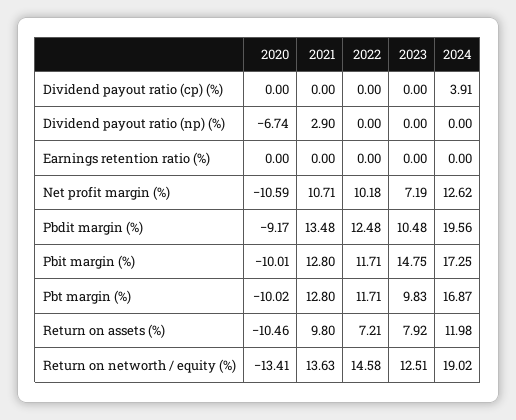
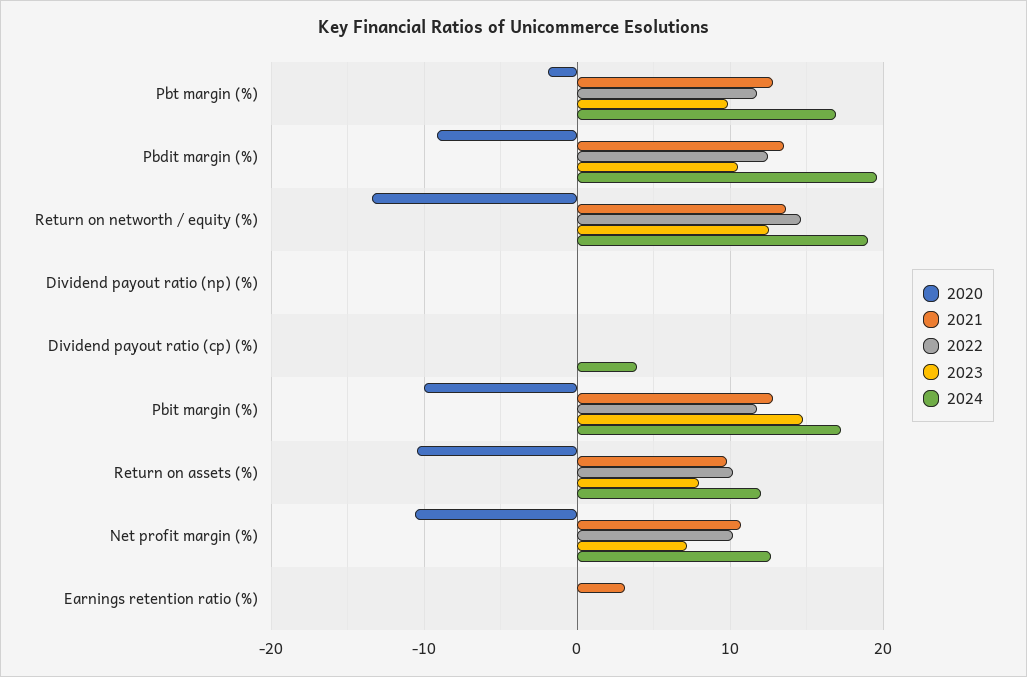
2020, Dividend payout ratio (np) (%): -6.74 -> 0
2021, Dividend payout ratio (np) (%): 2.9 -> 0
2021, Earnings retention ratio (%): 0 -> 3
2020, Pbt margin (%): -10.02 -> -2
2022, Return on assets (%): 7.21 -> 10

